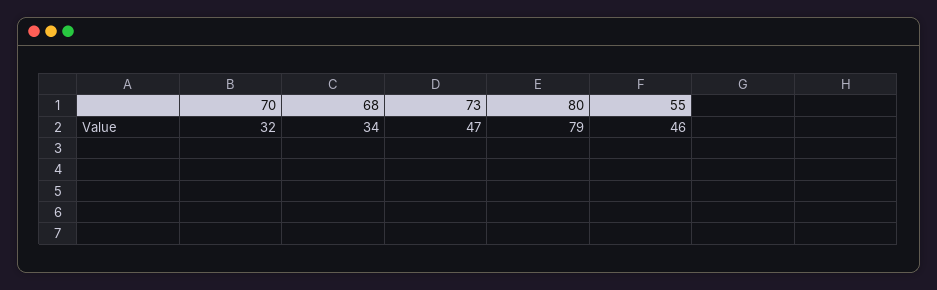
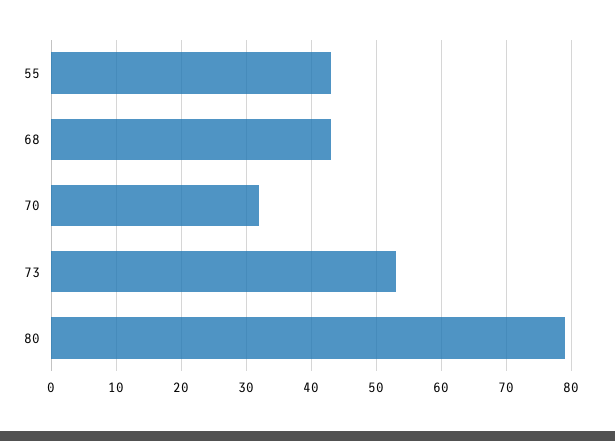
68: 34 -> 43
73: 47 -> 53
55: 46 -> 43

